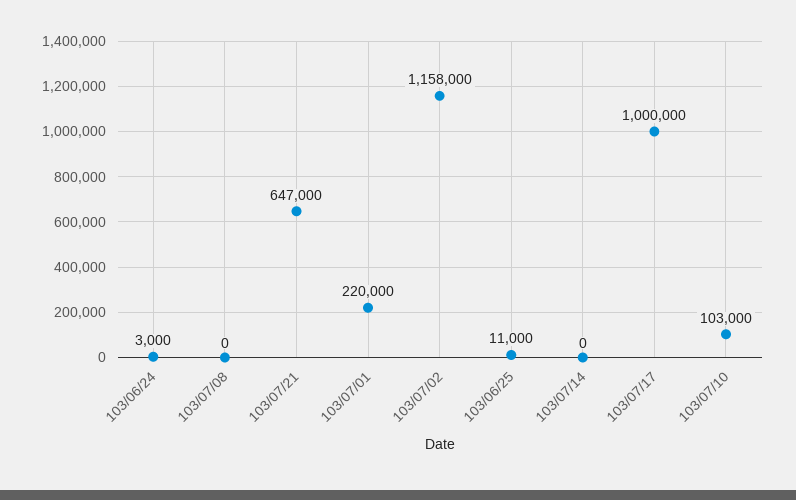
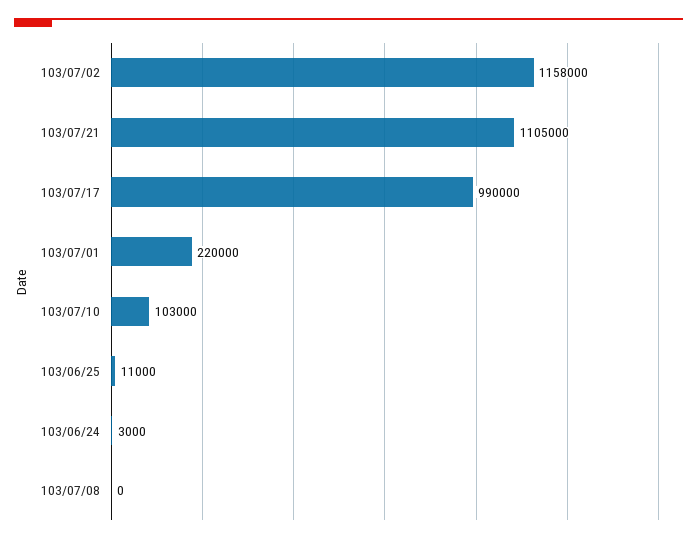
103/07/21: 647000 -> 1105000
103/07/14: 0 -> none
103/07/17: 1000000 -> 990000

